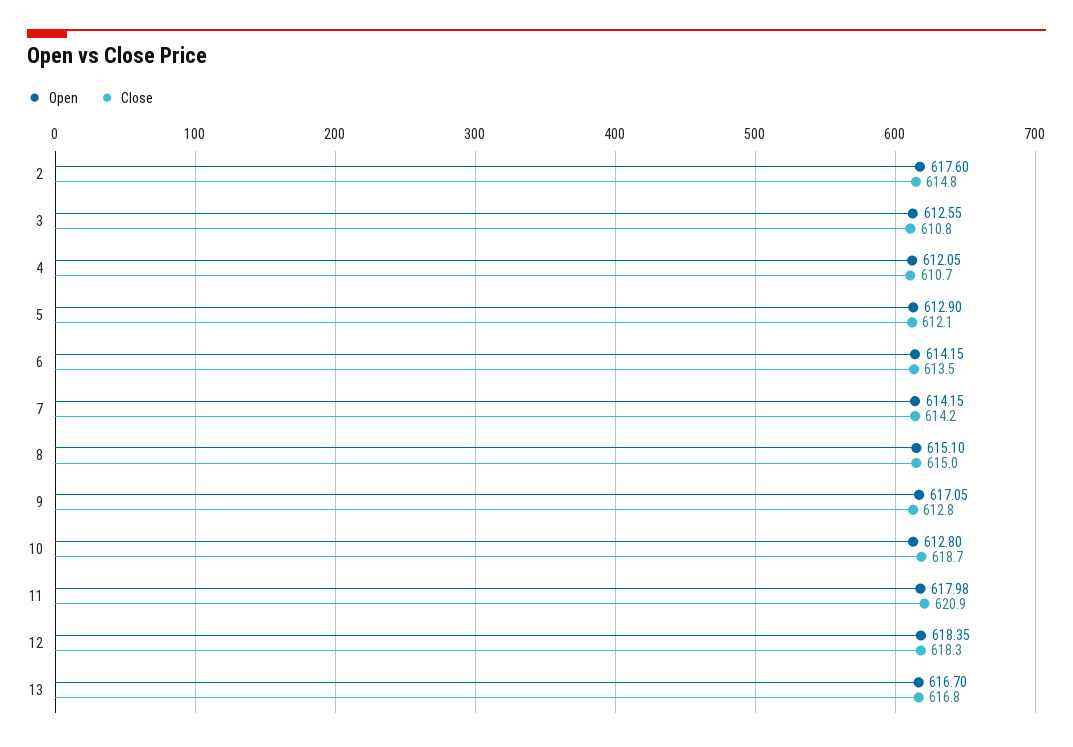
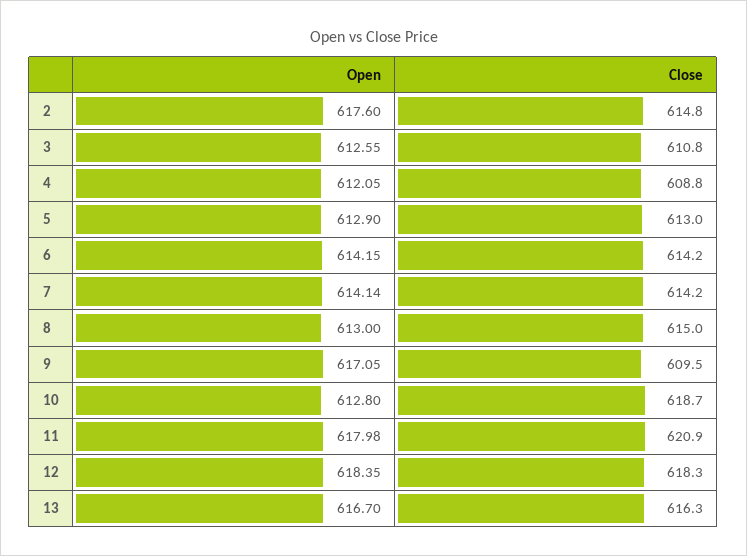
Close, 4: 610.7 -> 608.8
Close, 5: 612.1 -> 613
Close, 6: 613.5 -> 614.2
Open, 7: 614.15 -> 614.14
Open, 8: 615.1 -> 613
Close, 9: 612.8 -> 609.5
Close, 13: 616.8 -> 616.3

